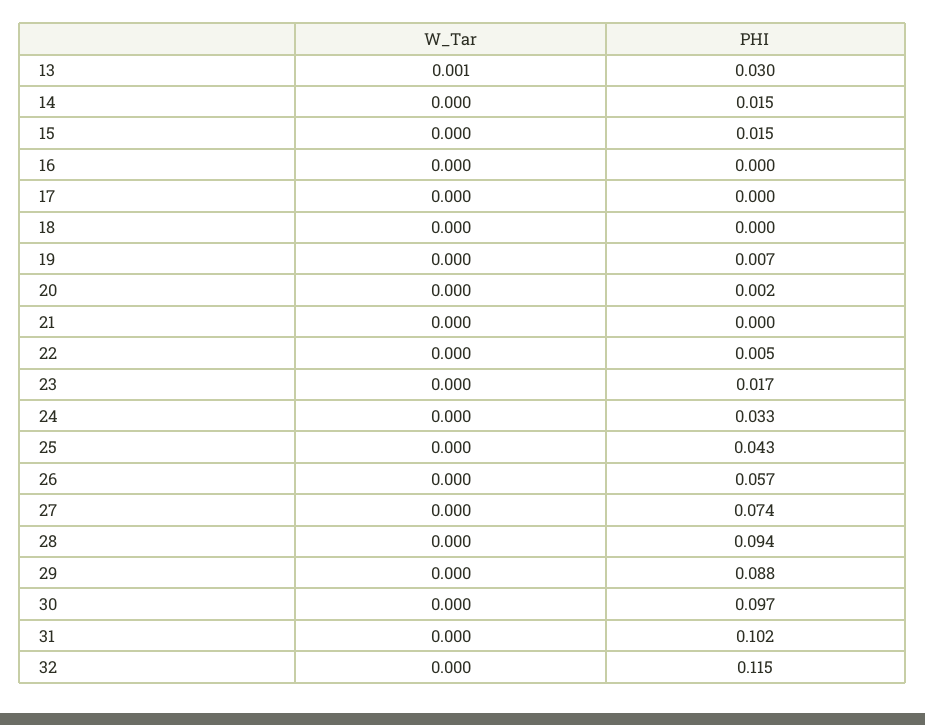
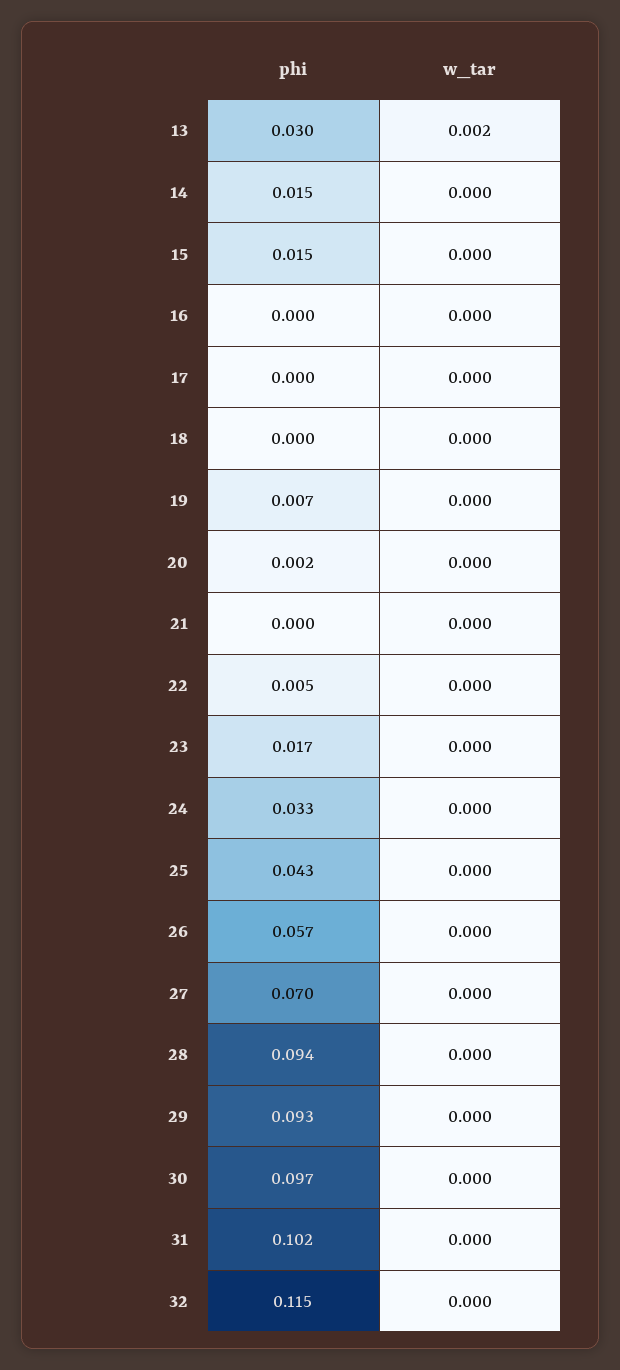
W_Tar, 13: 0.001 -> 0.002
PHI, 27: 0.074 -> 0.07
PHI, 29: 0.088 -> 0.093

